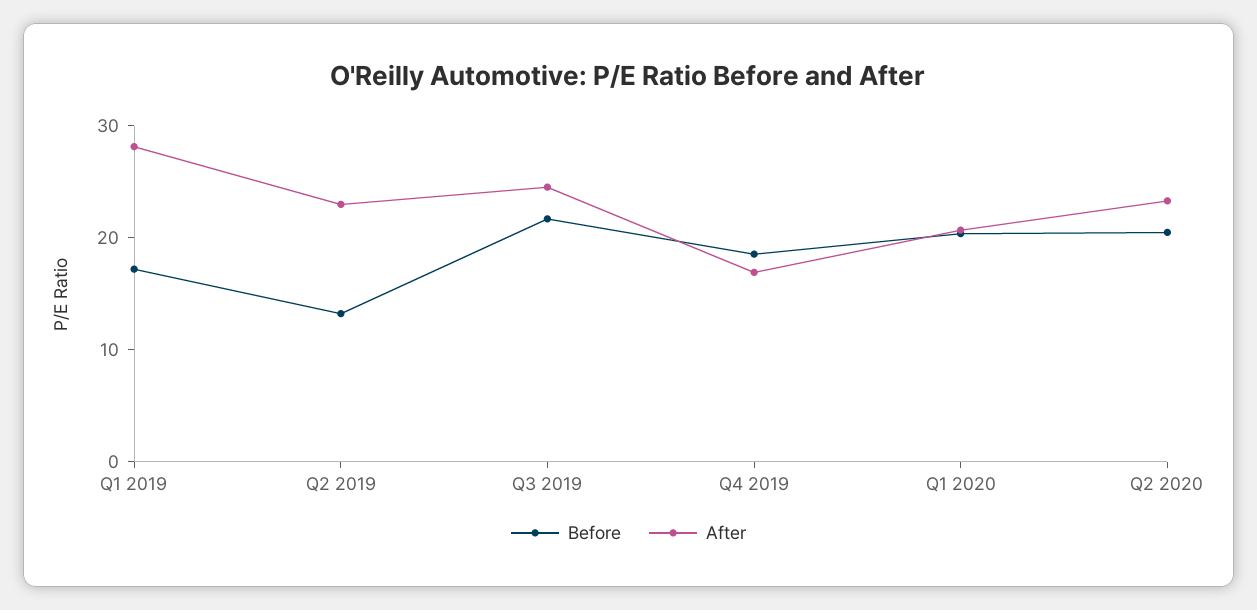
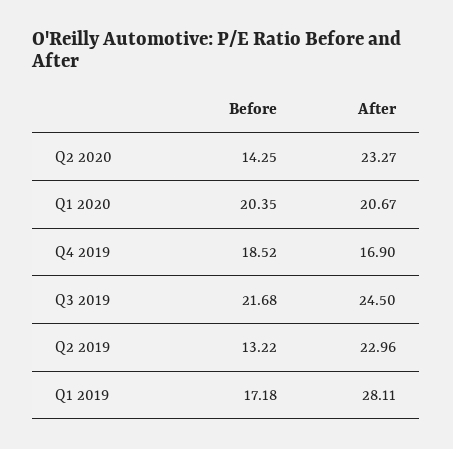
Before, Q2 2020: 20 -> 14.25

